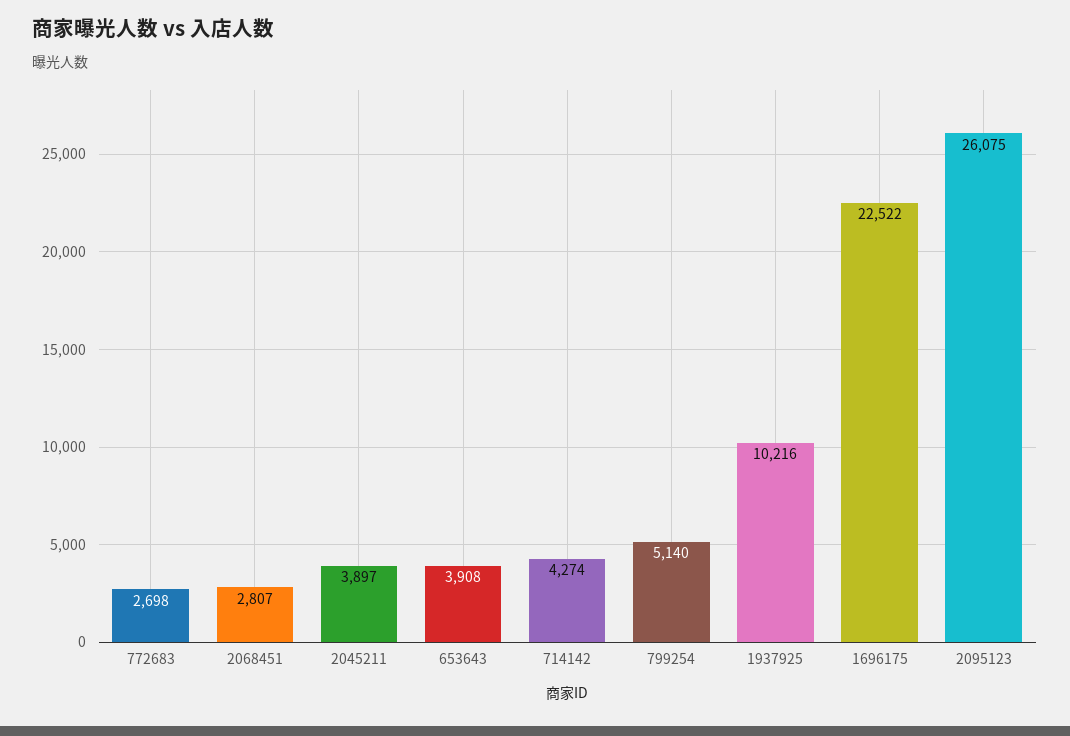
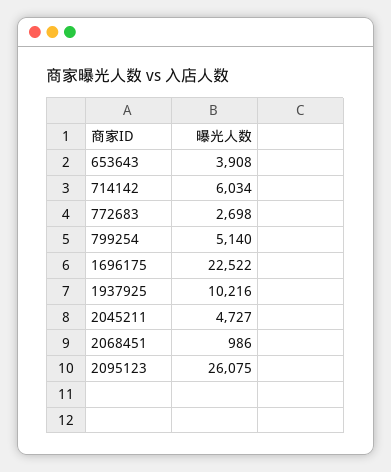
2068451: 2807 -> 986
2045211: 3897 -> 4727
714142: 4274 -> 6034

